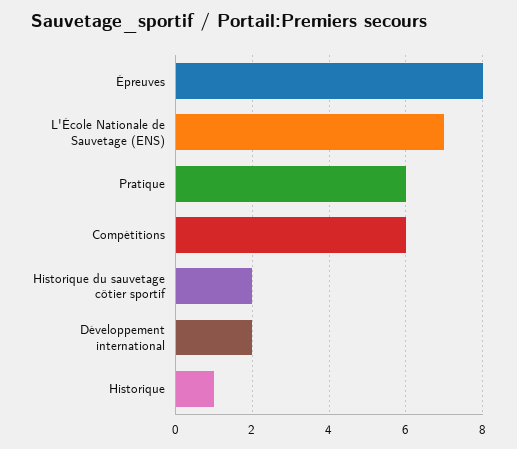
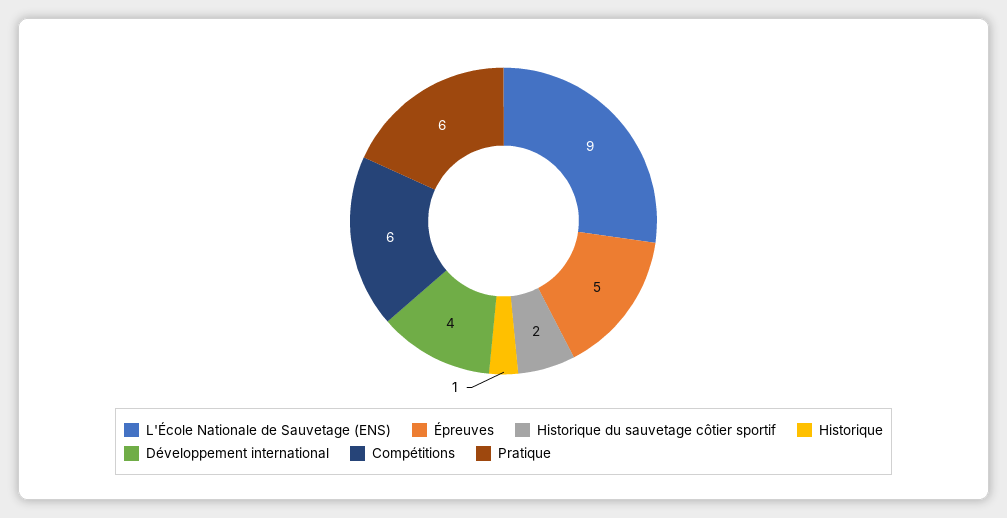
Épreuves: 8 -> 5
L'École Nationale de Sauvetage (ENS): 7 -> 9
Développement international: 2 -> 4

